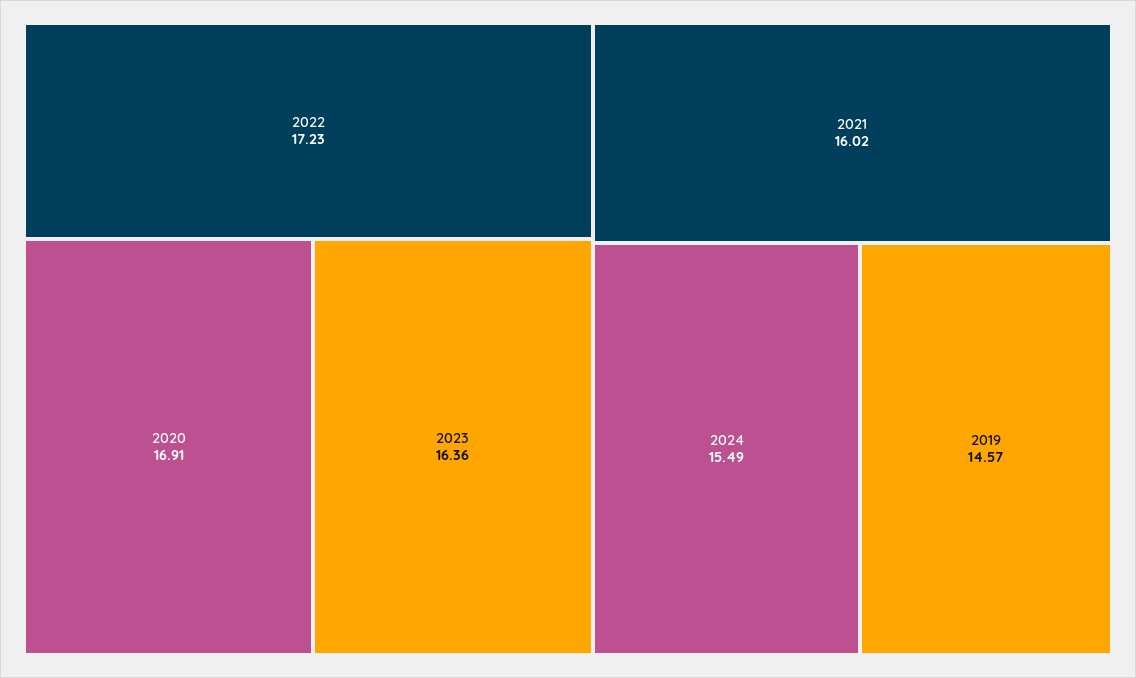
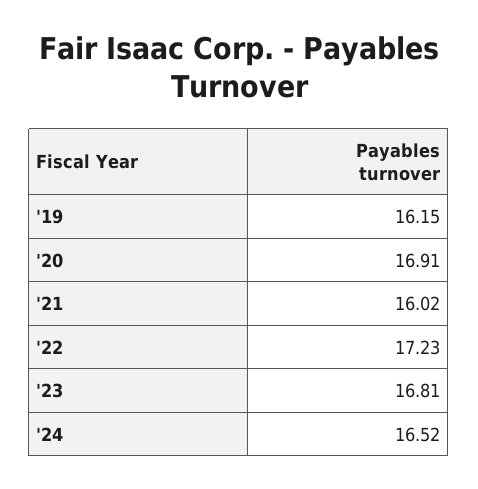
2023: 16.36 -> 16.81
2024: 15.49 -> 16.52
2019: 14.57 -> 16.15

